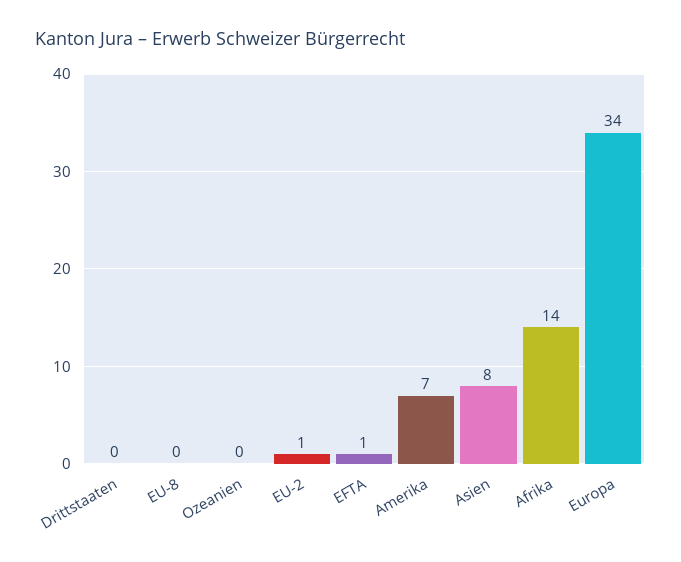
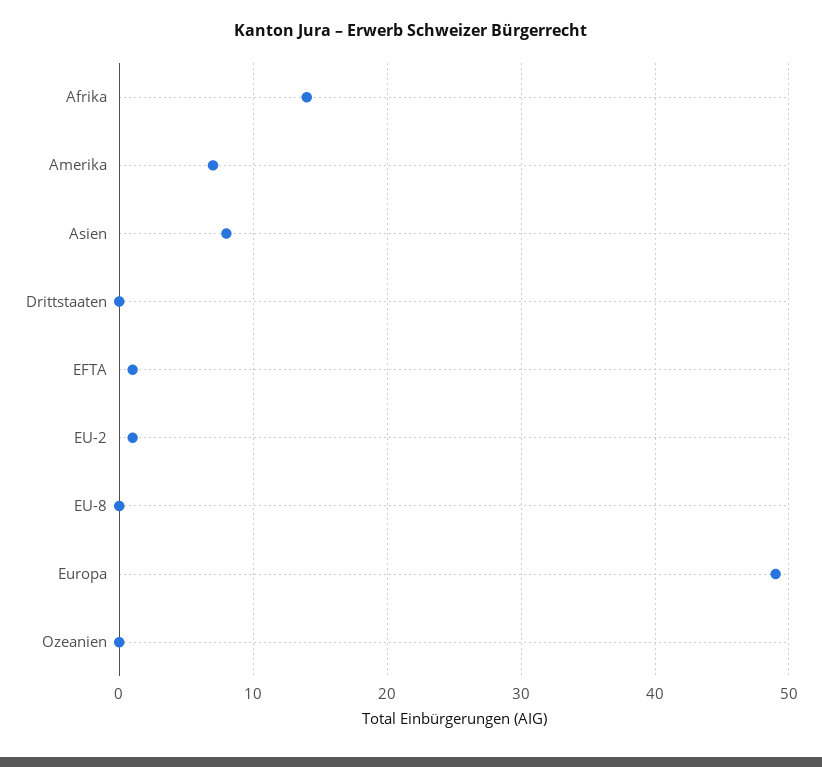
Europa: 34 -> 49

